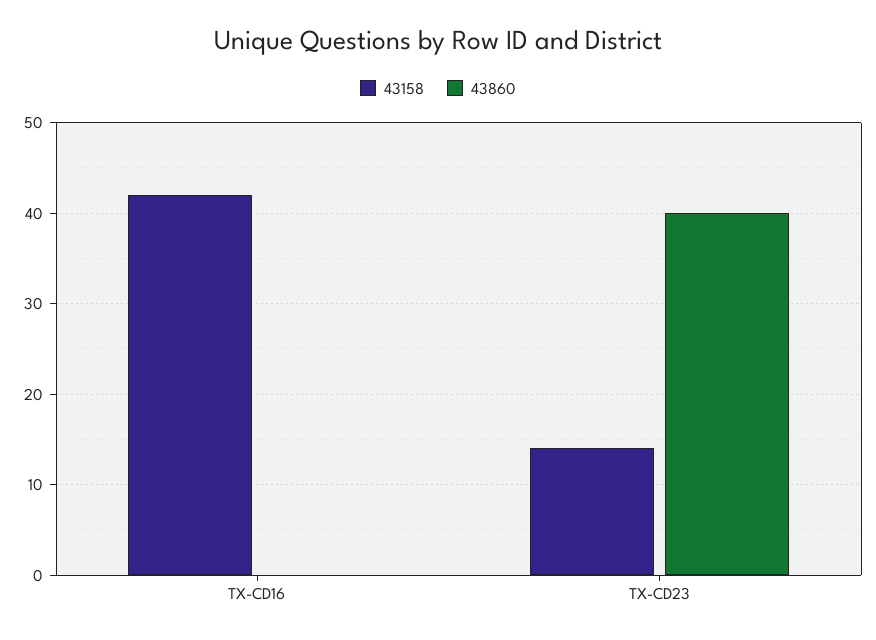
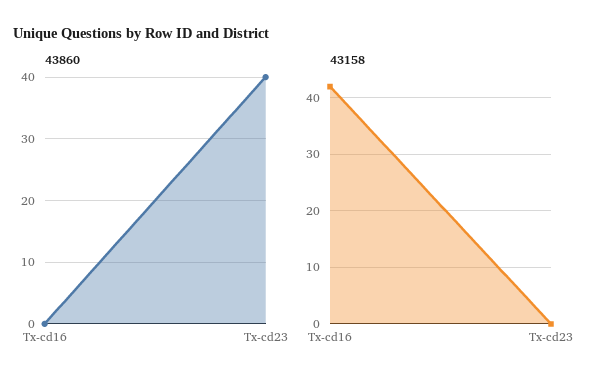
43158, TX-CD23: 14 -> 0

